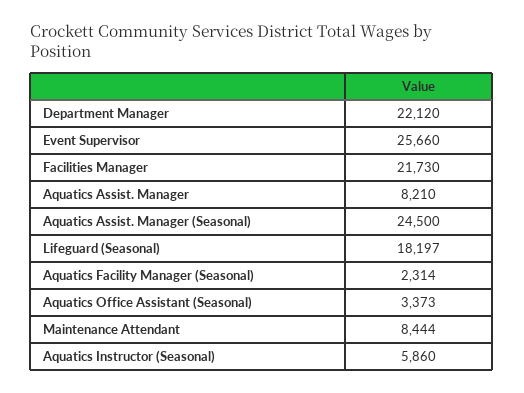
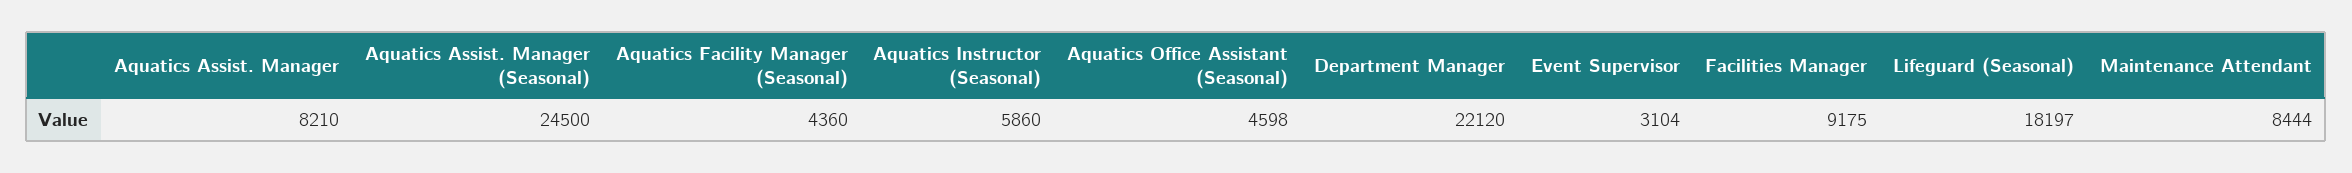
Event Supervisor: 25660 -> 3104
Facilities Manager: 21730 -> 9175
Aquatics Facility Manager (Seasonal): 2314 -> 4360
Aquatics Office Assistant (Seasonal): 3373 -> 4598

